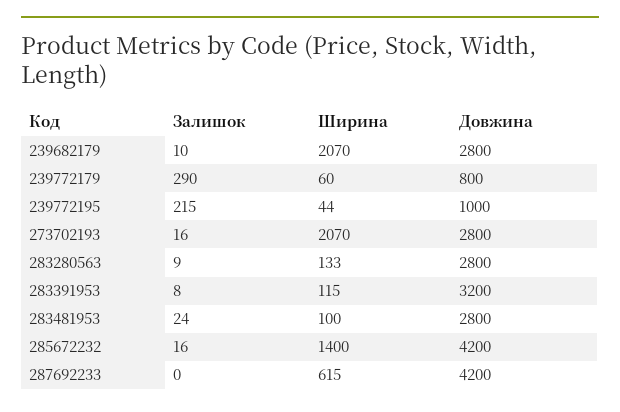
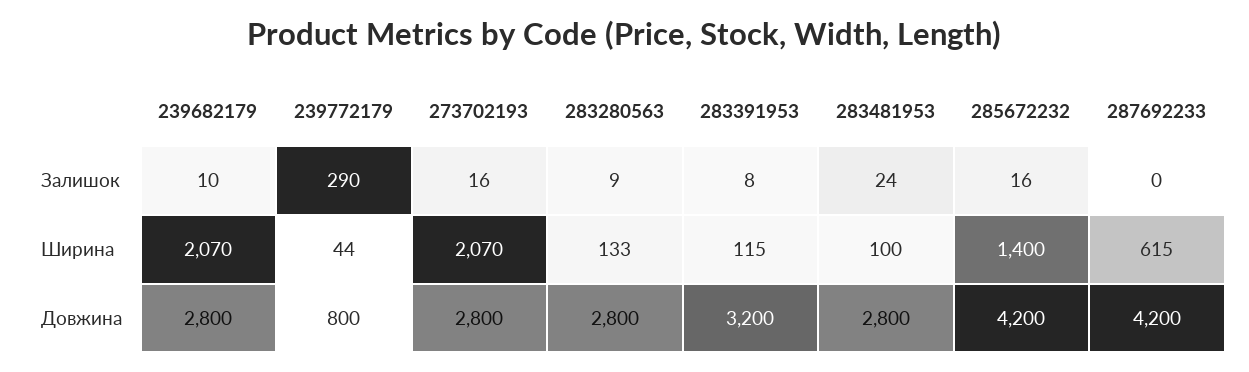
Ширина, 239772179: 60 -> 44
Залишок, 239772195: 215 -> none
Ширина, 239772195: 44 -> none
Довжина, 239772195: 1000 -> none

